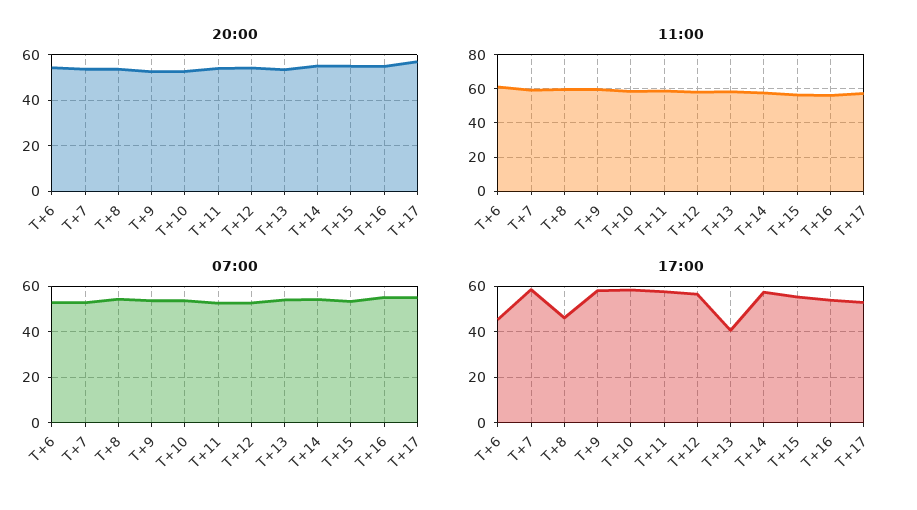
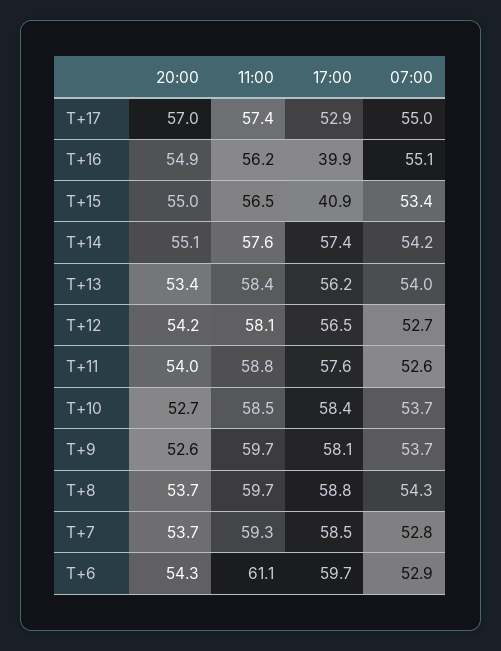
17:00, T+6: 45 -> 59.7
17:00, T+8: 45 -> 58.8
17:00, T+13: 40 -> 56.2
17:00, T+15: 55 -> 40.9
17:00, T+16: 55 -> 39.9

